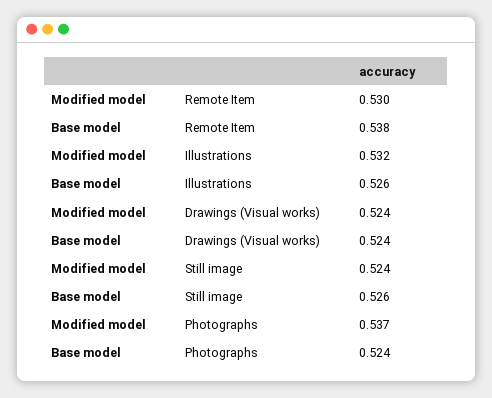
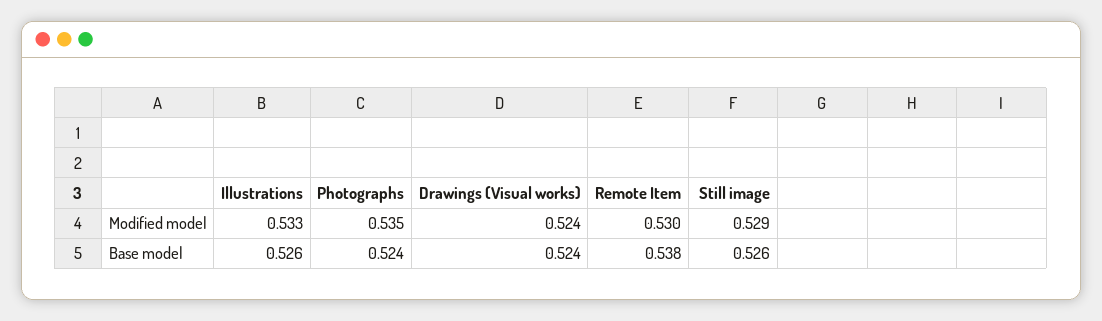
Modified model, Illustrations: 0.532 -> 0.533
Modified model, Still image: 0.524 -> 0.529
Modified model, Photographs: 0.537 -> 0.535

